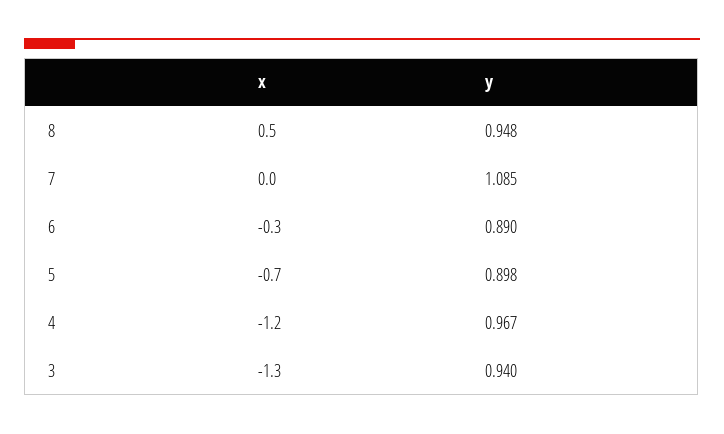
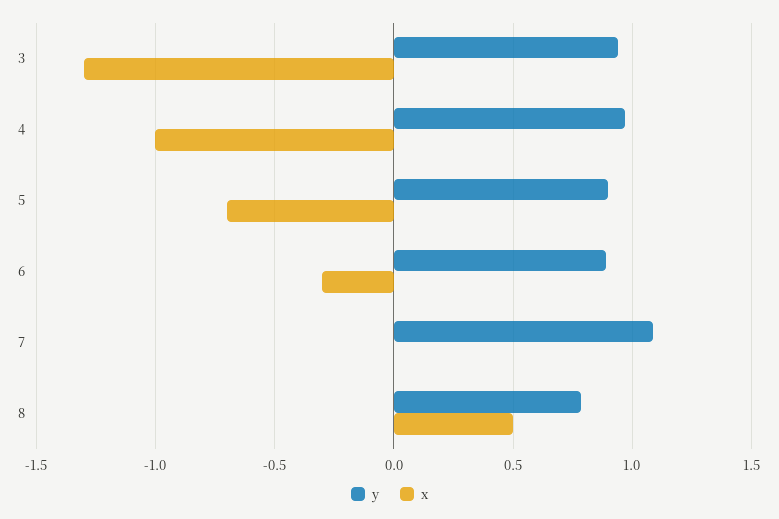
y, 8: 0.948 -> 0.8
x, 4: -1.2 -> -1

